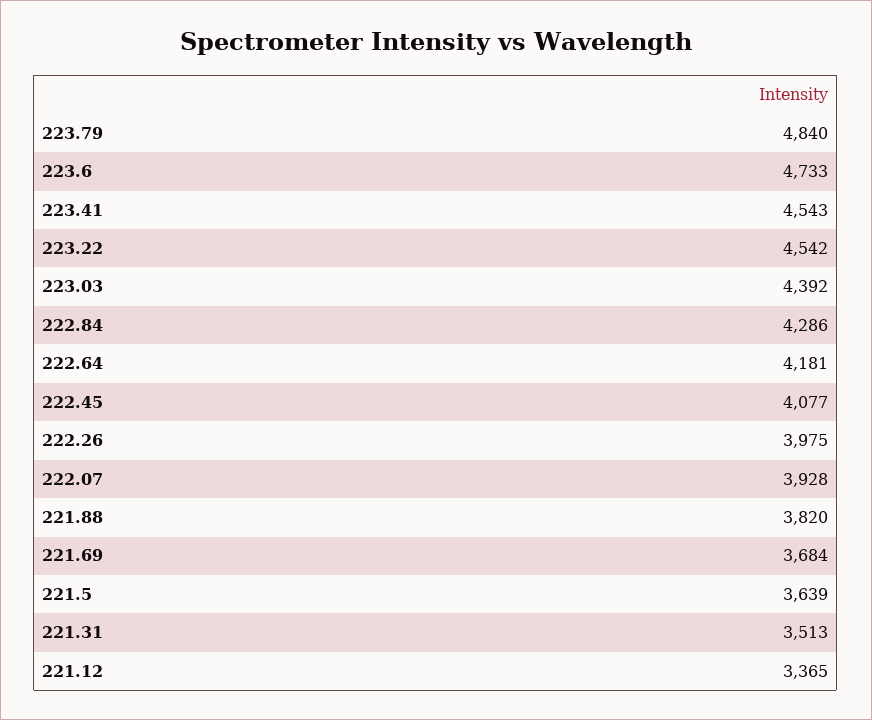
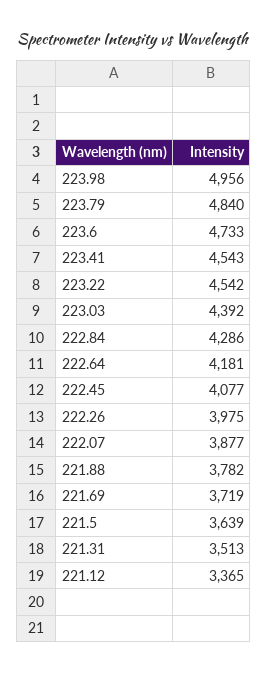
222.07: 3928 -> 3877
221.88: 3820 -> 3782
221.69: 3684 -> 3719
223.98: none -> 4956

